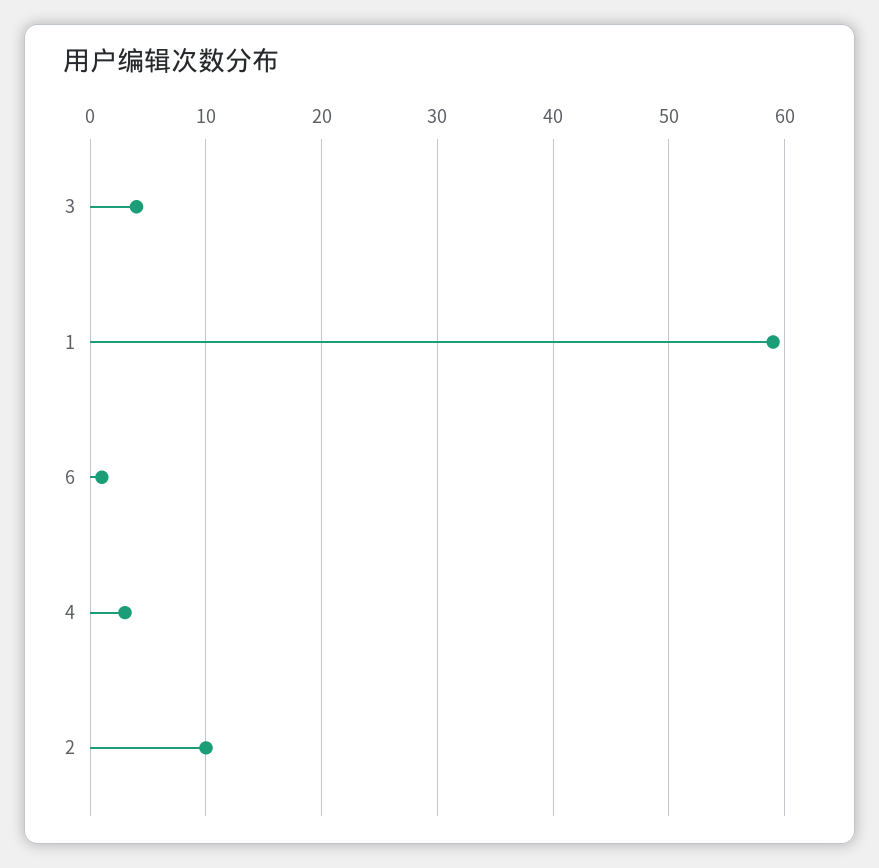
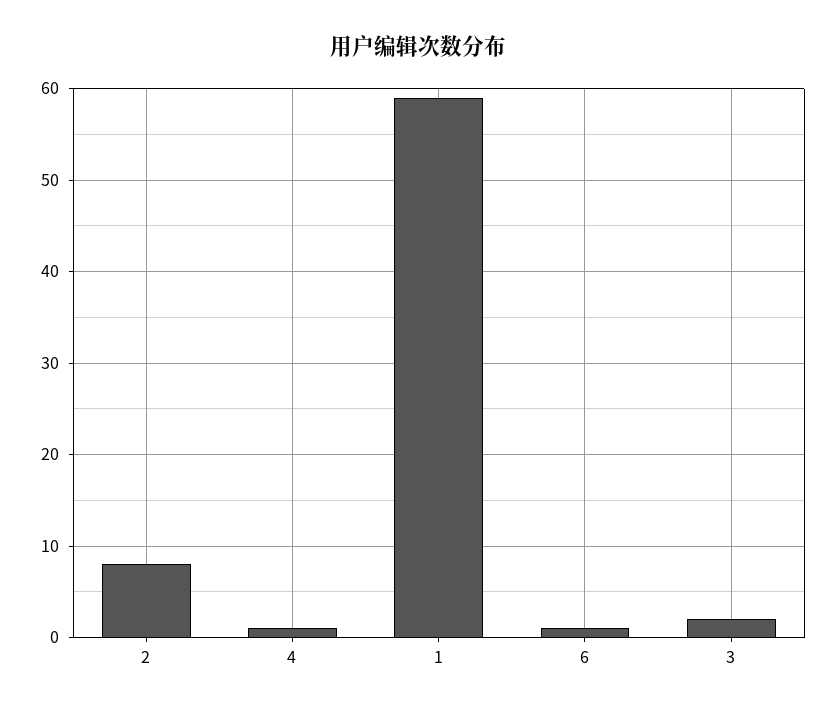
3: 4 -> 2
4: 3 -> 1
2: 10 -> 8

